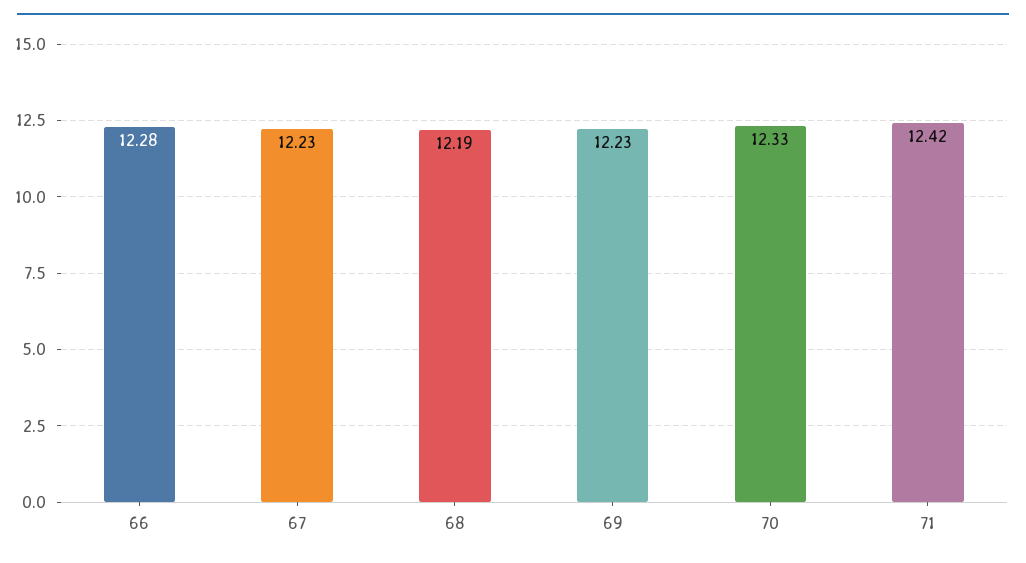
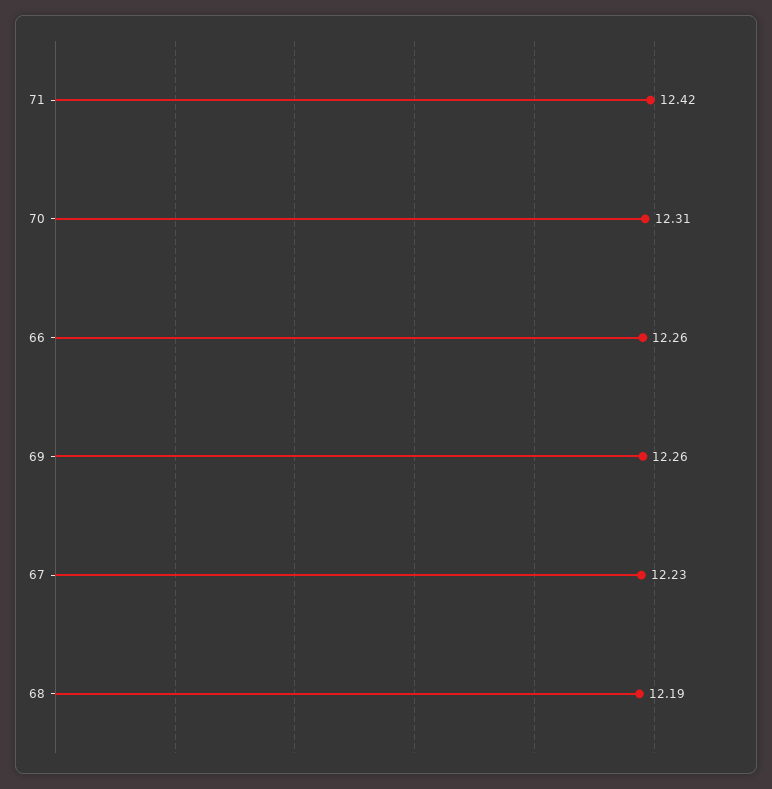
66: 12.28 -> 12.26
69: 12.23 -> 12.26
70: 12.33 -> 12.31

